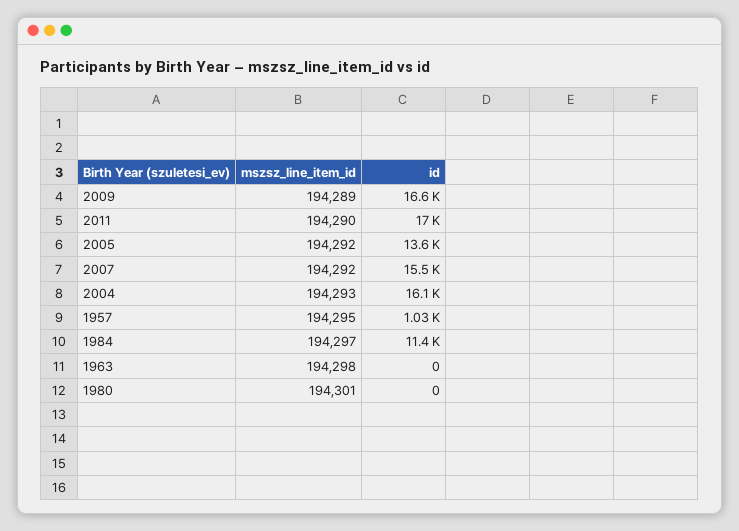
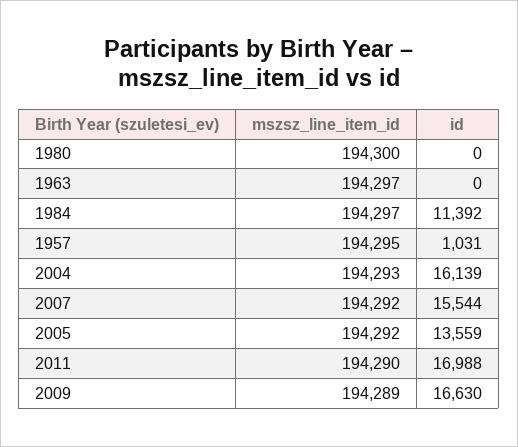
mszsz_line_item_id, 1963: 194298 -> 194297
mszsz_line_item_id, 1980: 194301 -> 194300

